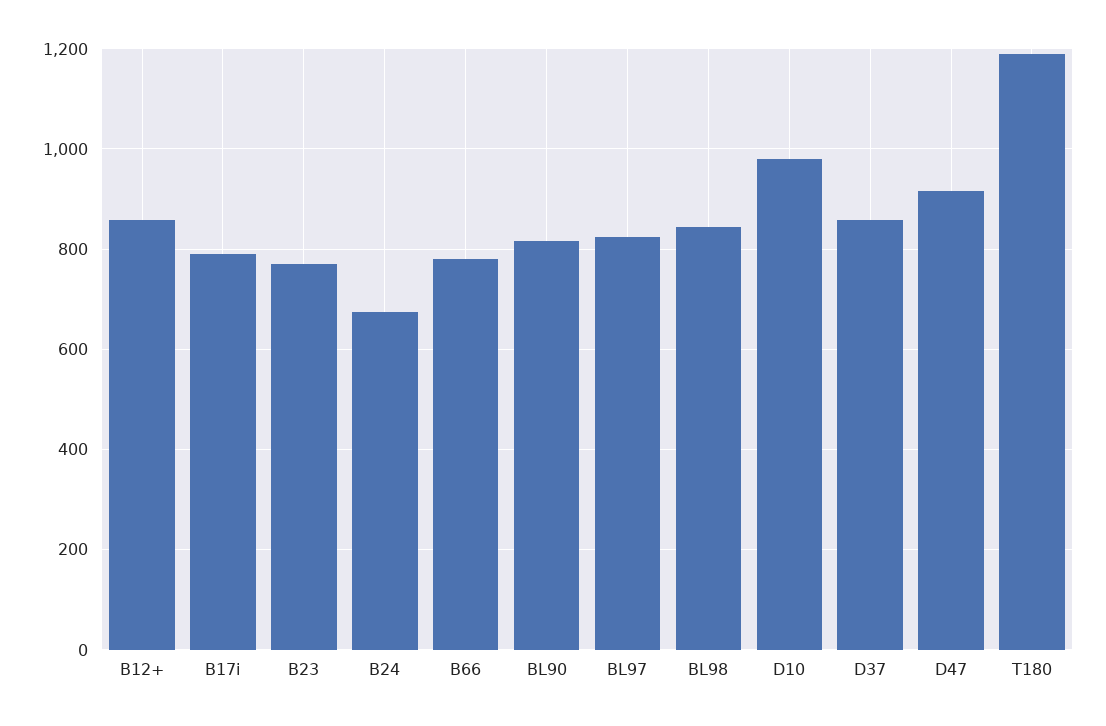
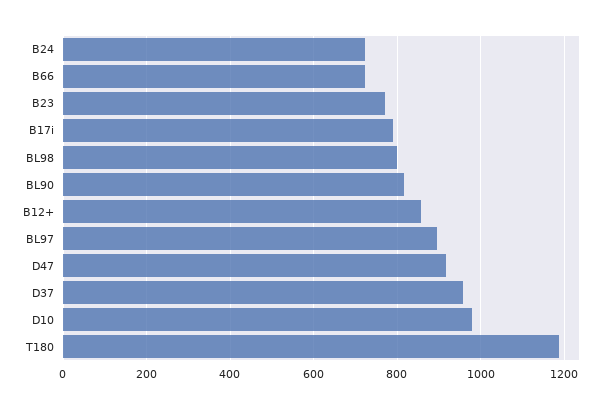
B24: 680 -> 720
B66: 780 -> 720
BL97: 820 -> 900
BL98: 840 -> 800
D37: 860 -> 960

